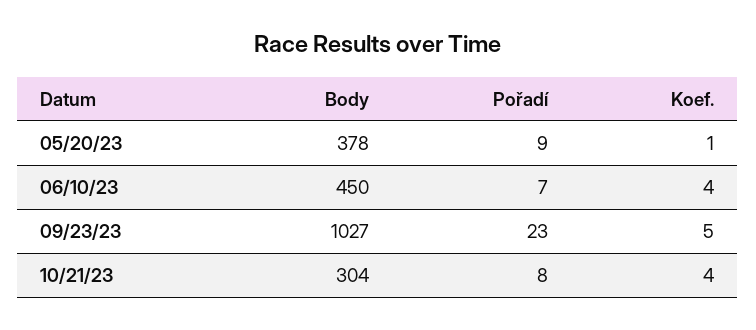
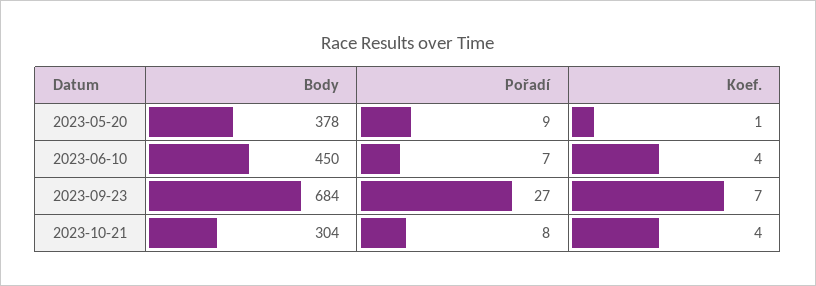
Body, 09/23/23: 1027 -> 684
Pořadí, 09/23/23: 23 -> 27
Koef., 09/23/23: 5 -> 7

